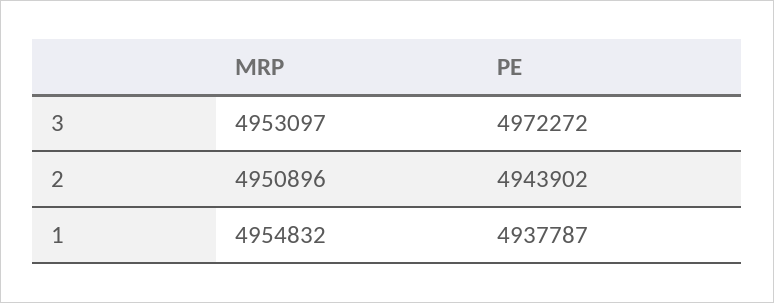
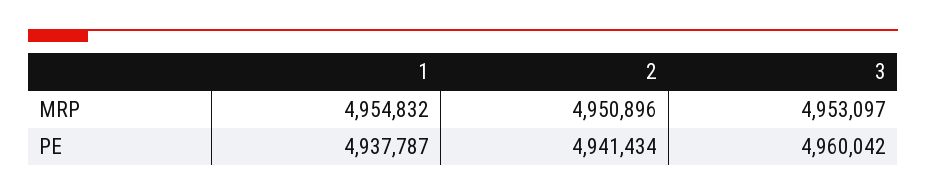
PE, 3: 4972272 -> 4960042
PE, 2: 4943902 -> 4941434

